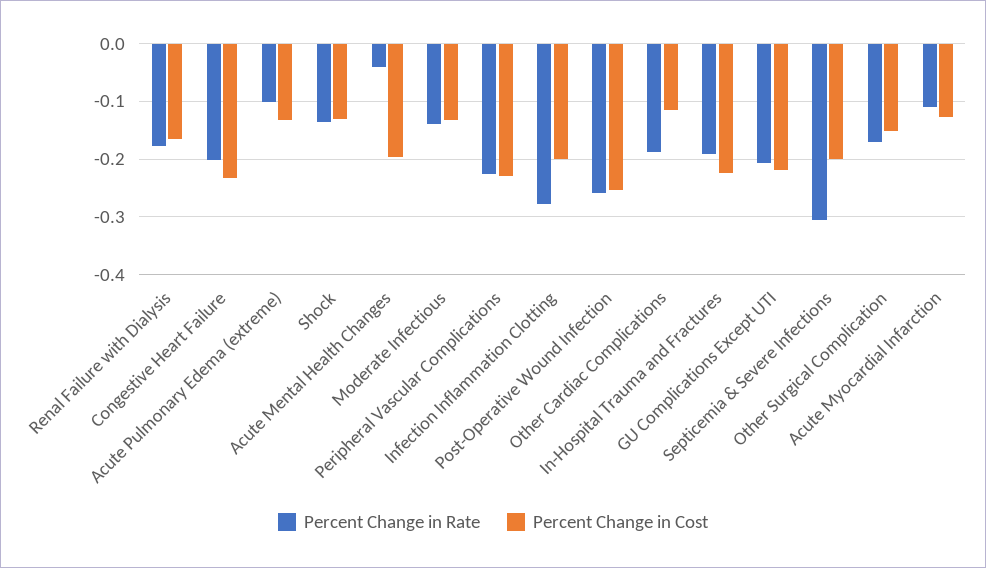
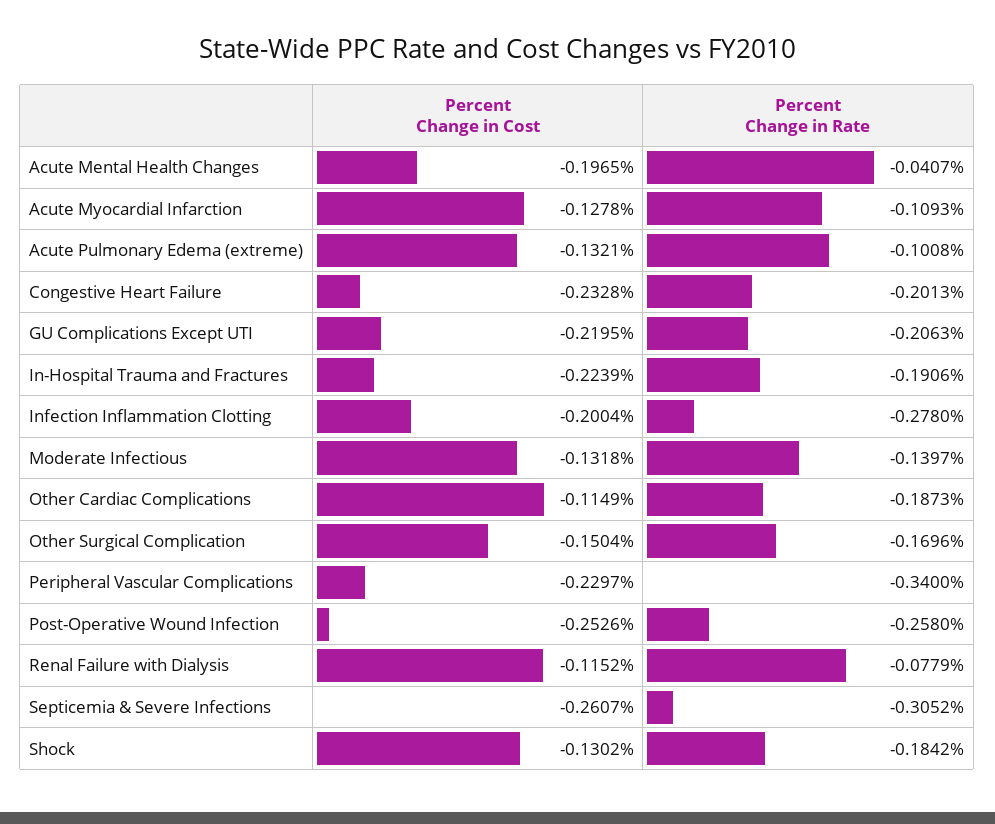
Percent Change in Rate, Renal Failure with Dialysis: -0.18 -> -0.0779
Percent Change in Cost, Renal Failure with Dialysis: -0.16 -> -0.1152
Percent Change in Rate, Shock: -0.14 -> -0.1842
Percent Change in Rate, Peripheral Vascular Complications: -0.22 -> -0.34
Percent Change in Cost, Septicemia & Severe Infections: -0.2 -> -0.2607

